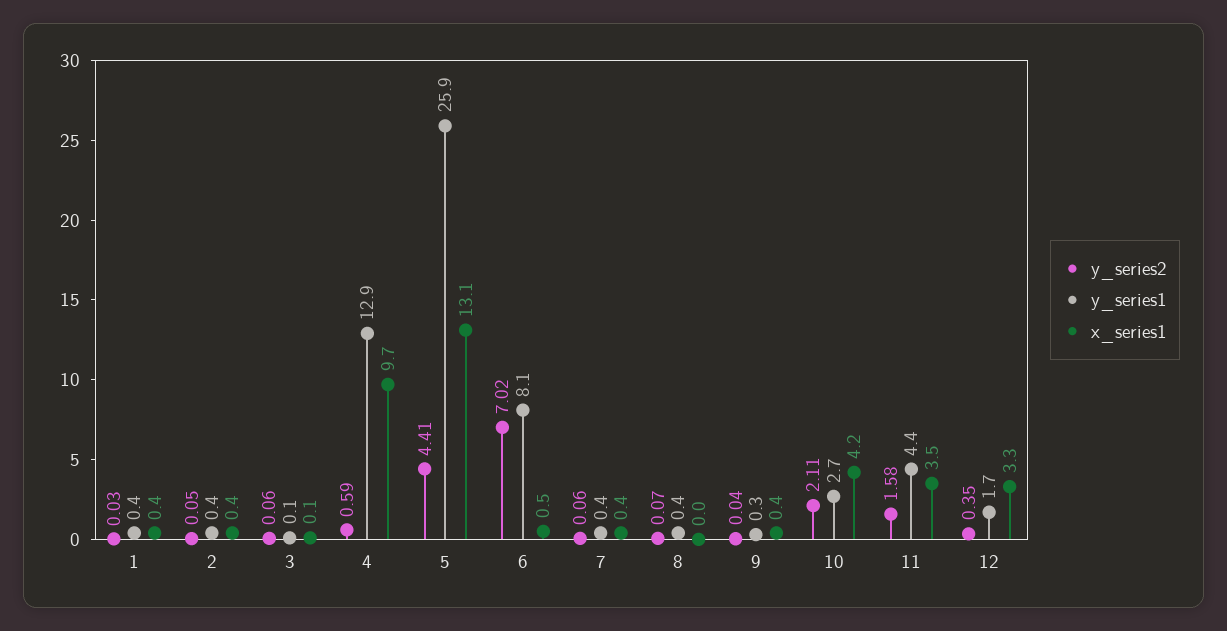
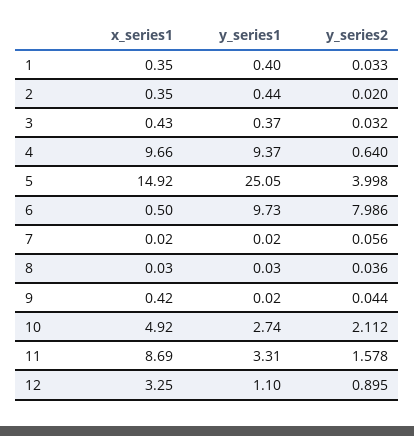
y_series2, 2: 0.05 -> 0.02
y_series2, 3: 0.06 -> 0.032
y_series1, 3: 0.1 -> 0.37
x_series1, 3: 0.1 -> 0.43
y_series2, 4: 0.59 -> 0.64
y_series1, 4: 12.9 -> 9.37
y_series2, 5: 4.41 -> 3.998
y_series1, 5: 25.9 -> 25.05
x_series1, 5: 13.1 -> 14.92
y_series2, 6: 7.02 -> 7.986
y_series1, 6: 8.1 -> 9.73
y_series1, 7: 0.4 -> 0.02
x_series1, 7: 0.4 -> 0.02
y_series2, 8: 0.07 -> 0.036
y_series1, 8: 0.4 -> 0.03
y_series1, 9: 0.3 -> 0.02
x_series1, 10: 4.2 -> 4.92
y_series1, 11: 4.4 -> 3.31
x_series1, 11: 3.5 -> 8.69
y_series2, 12: 0.35 -> 0.895
y_series1, 12: 1.7 -> 1.1

